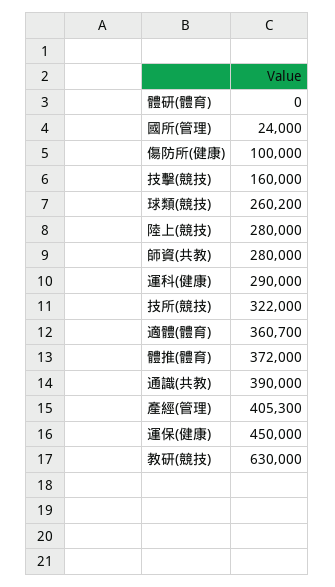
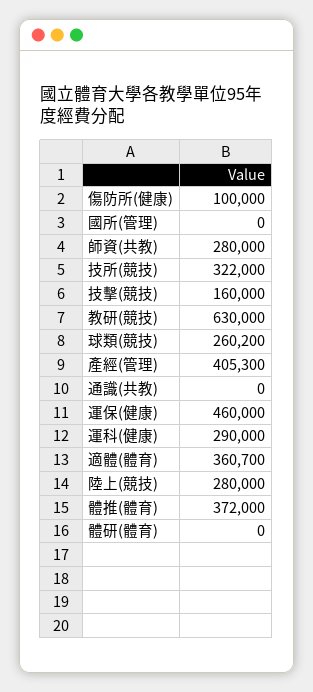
國所(管理): 24000 -> 0
通識(共教): 390000 -> 0
運保(健康): 450000 -> 460000

